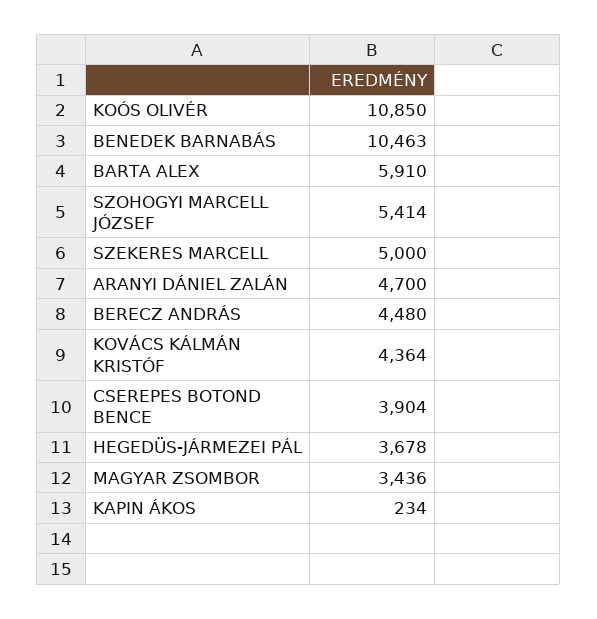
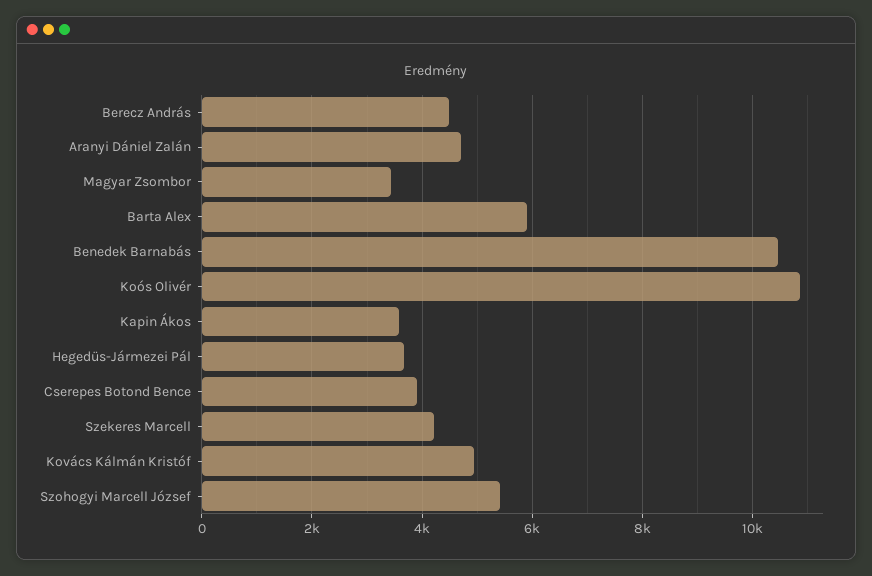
SZEKERES MARCELL: 5000 -> 4200
KOVÁCS KÁLMÁN KRISTÓF: 4364 -> 5000
KAPIN ÁKOS: 234 -> 3600

